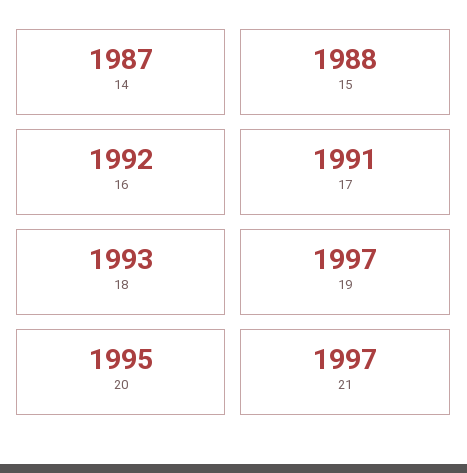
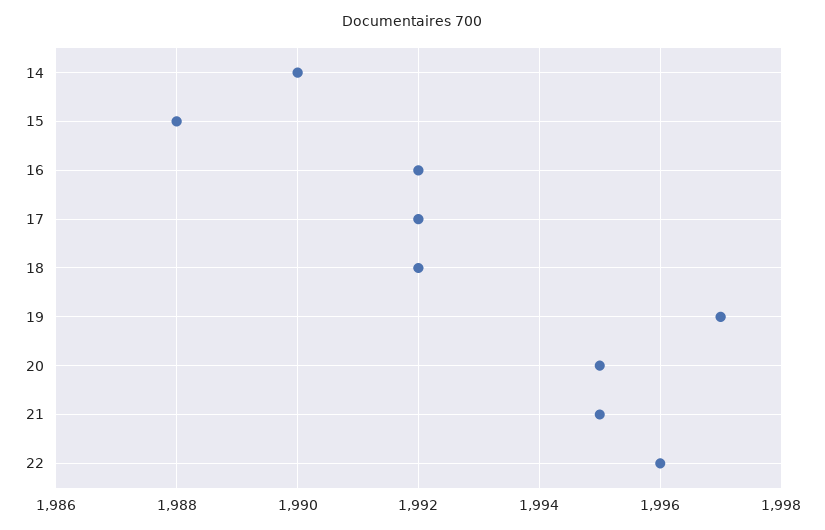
14: 1987 -> 1990
17: 1991 -> 1992
18: 1993 -> 1992
21: 1997 -> 1995
22: none -> 1996

